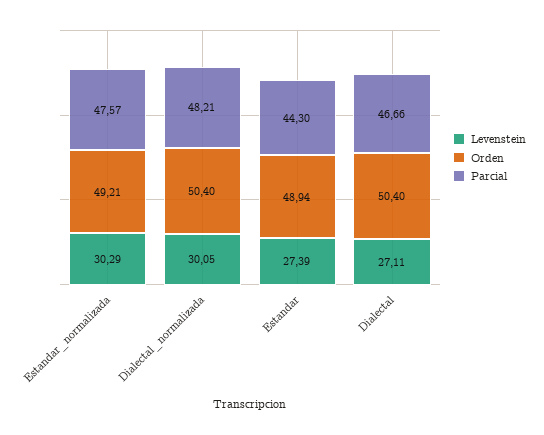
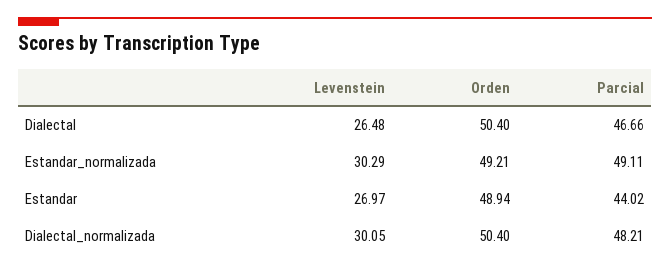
Parcial, Estandar_normalizada: 47.57 -> 49.11
Levenstein, Estandar: 27.39 -> 26.97
Parcial, Estandar: 44.3 -> 44.02
Levenstein, Dialectal: 27.11 -> 26.48

